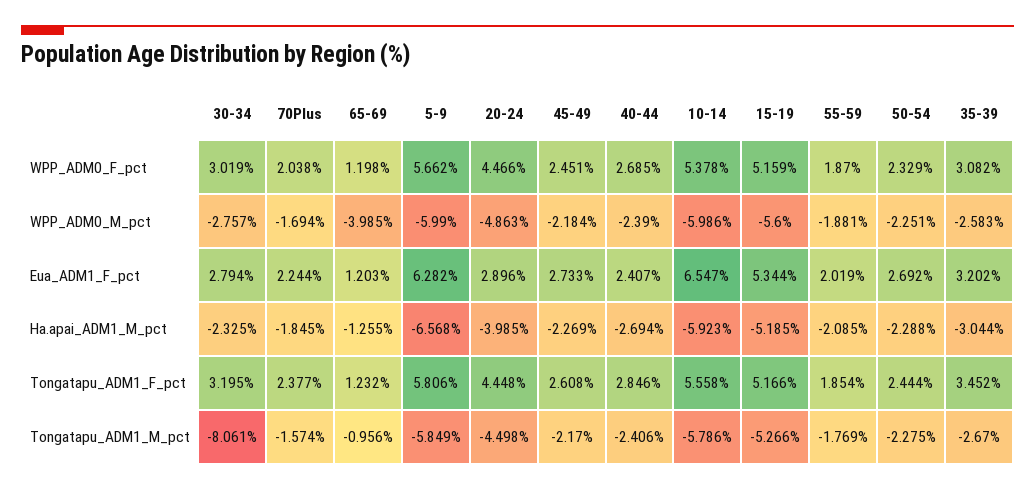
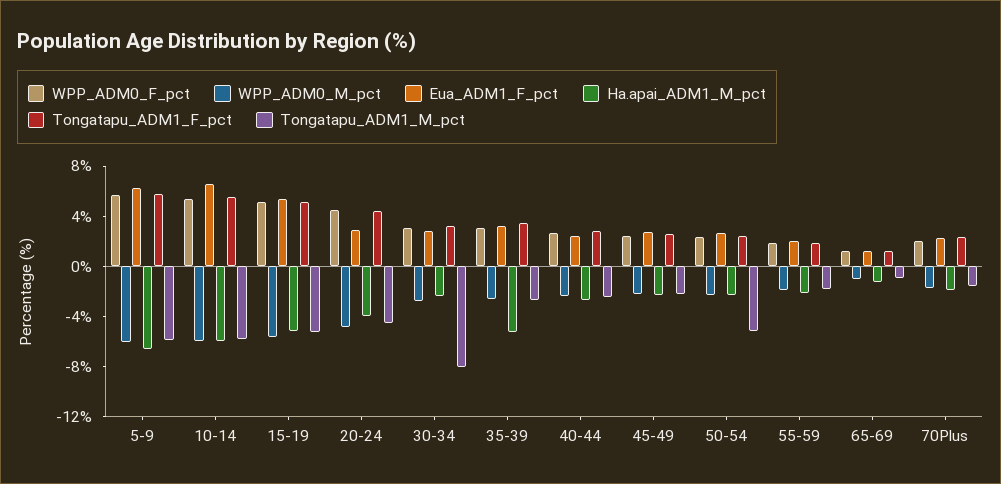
WPP_ADM0_M_pct, 65-69: -3.985 -> -1
Ha.apai_ADM1_M_pct, 35-39: -3.044 -> -5
Tongatapu_ADM1_M_pct, 50-54: -2.275 -> -5

